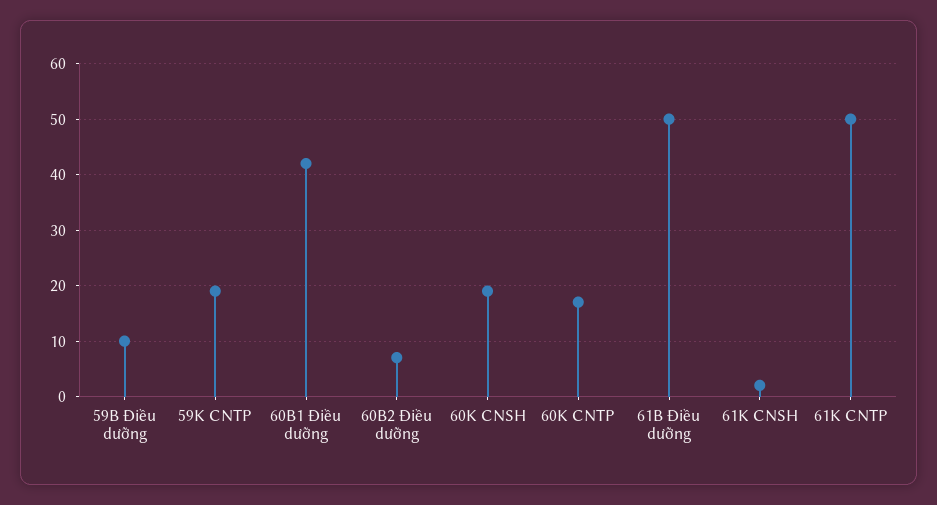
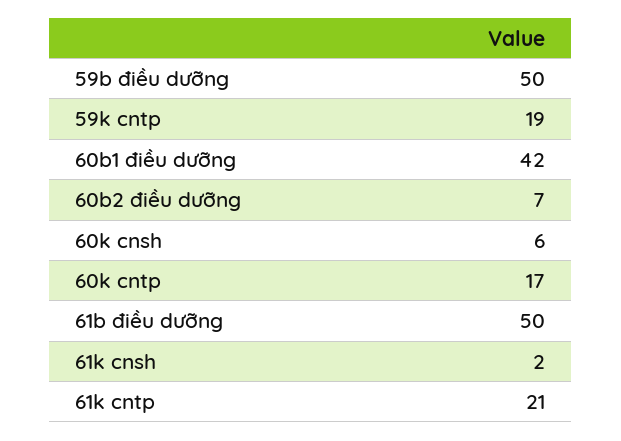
59B Điều dưỡng: 10 -> 50
60K CNSH: 20 -> 6
61K CNTP: 50 -> 21

